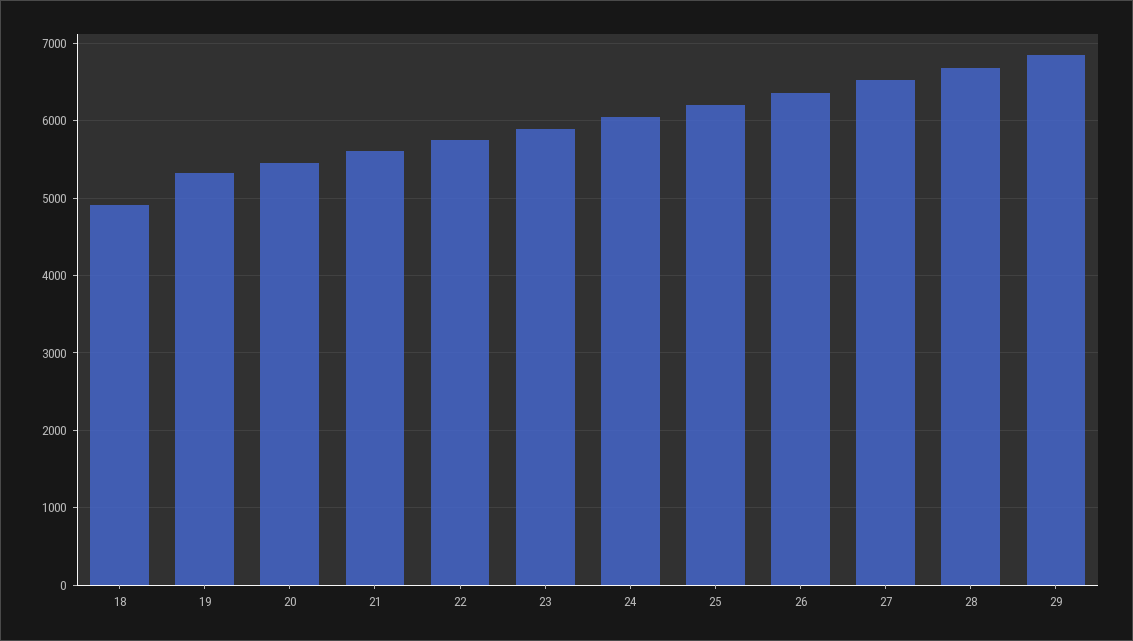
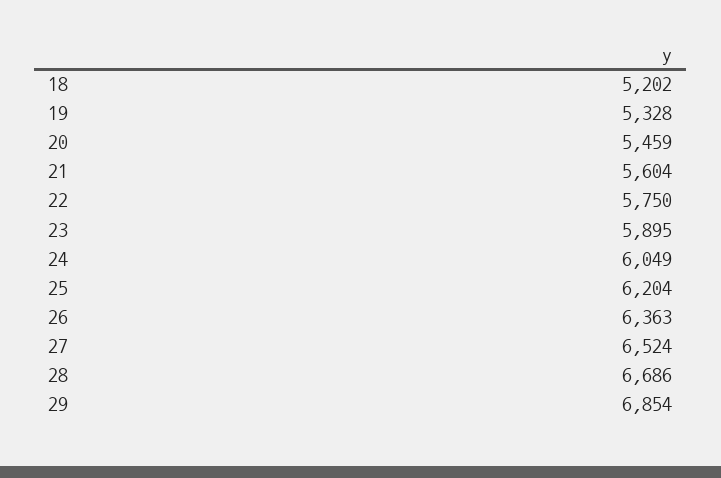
18: 4900 -> 5202

